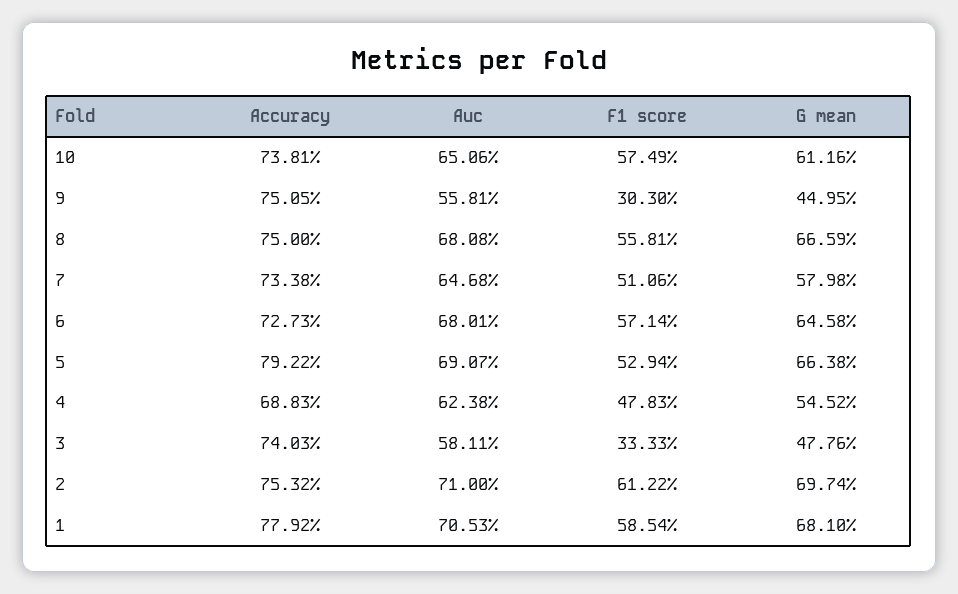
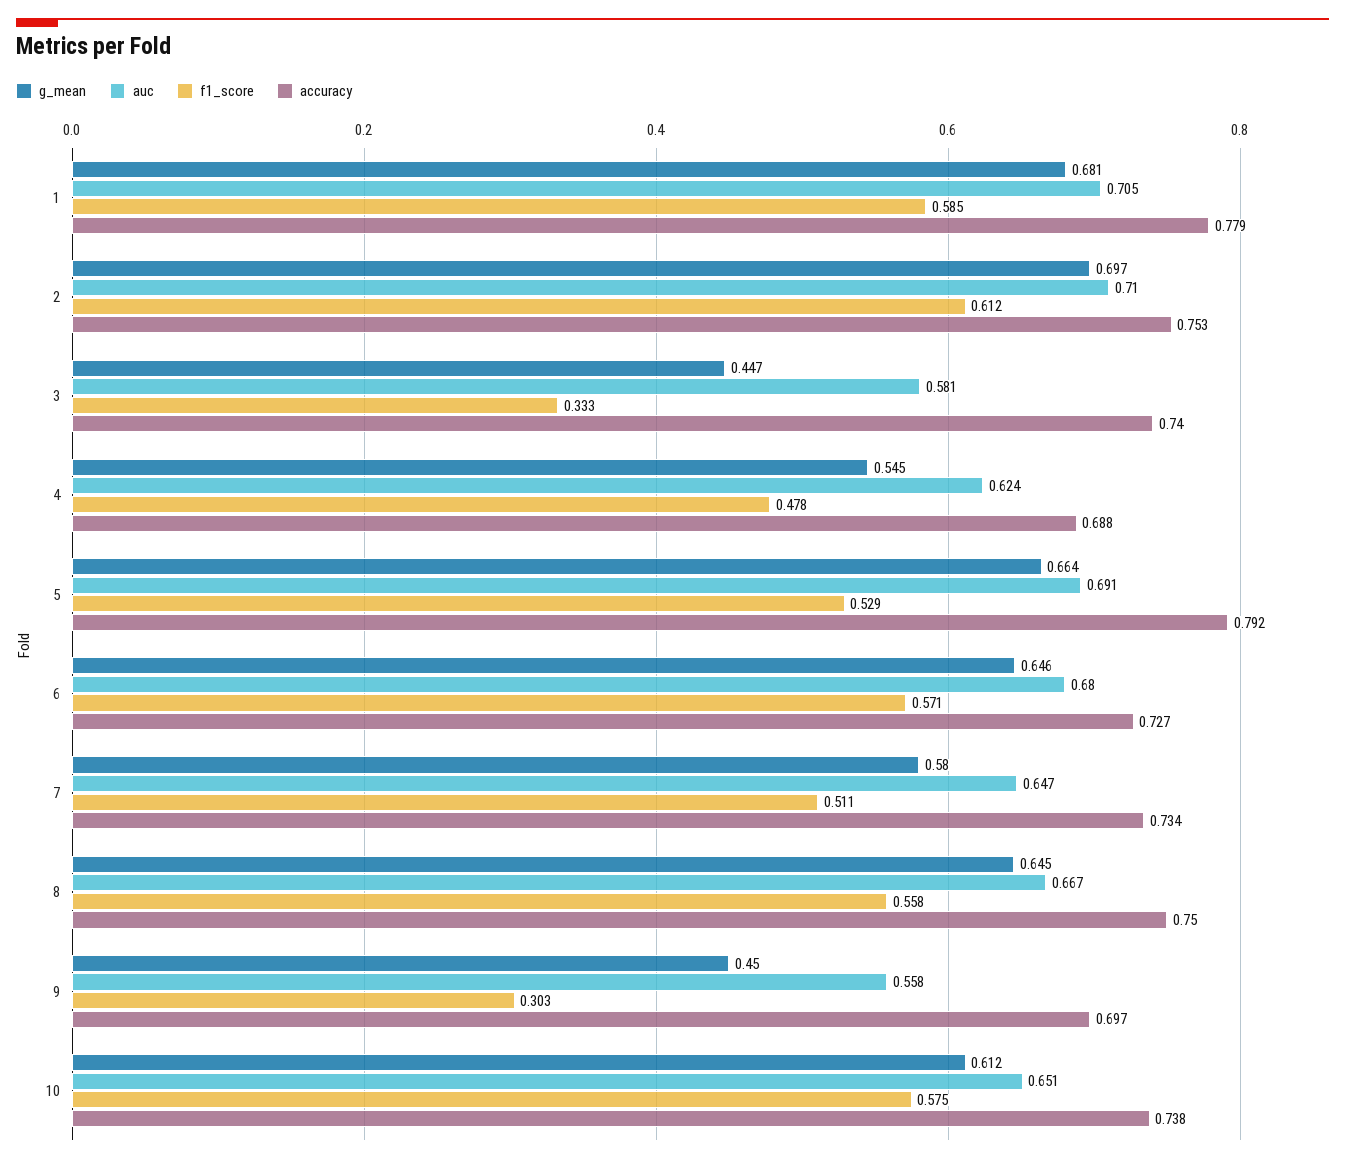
Accuracy, 9: 0.7505 -> 0.697
Auc, 8: 0.6808 -> 0.667
G mean, 8: 0.6659 -> 0.645
G mean, 3: 0.4776 -> 0.447

